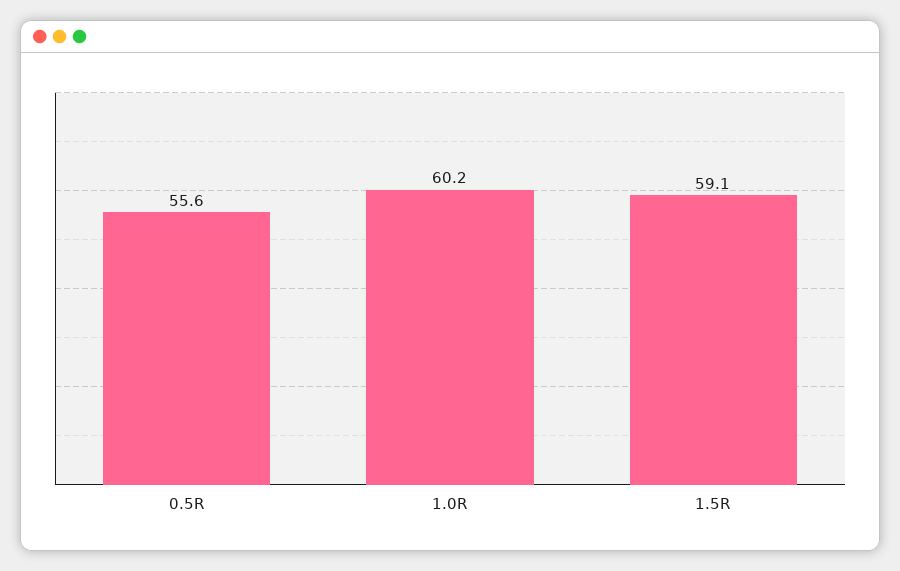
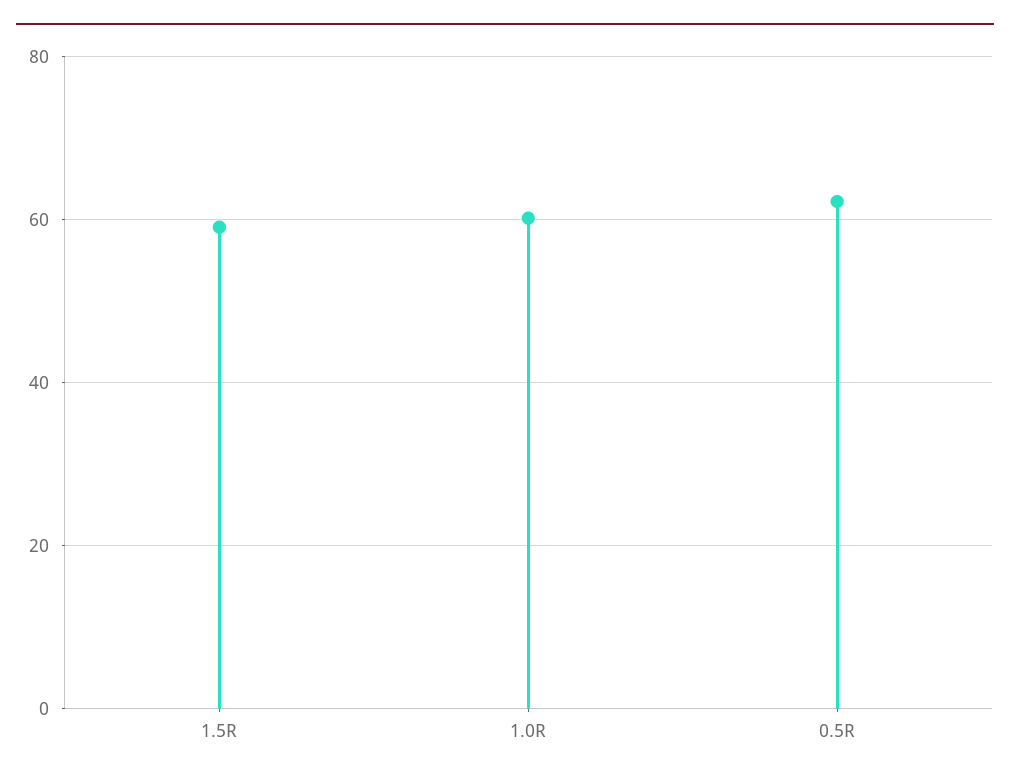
0.5R: 55.6 -> 62

